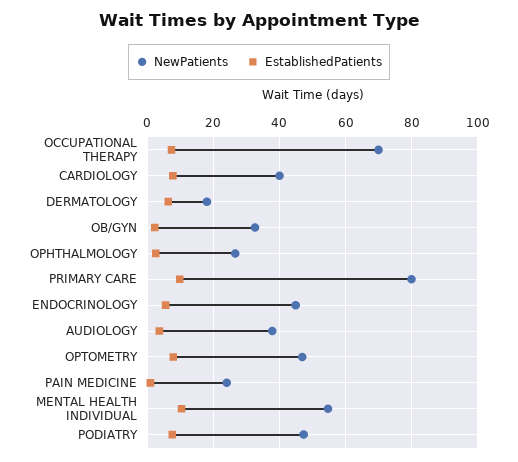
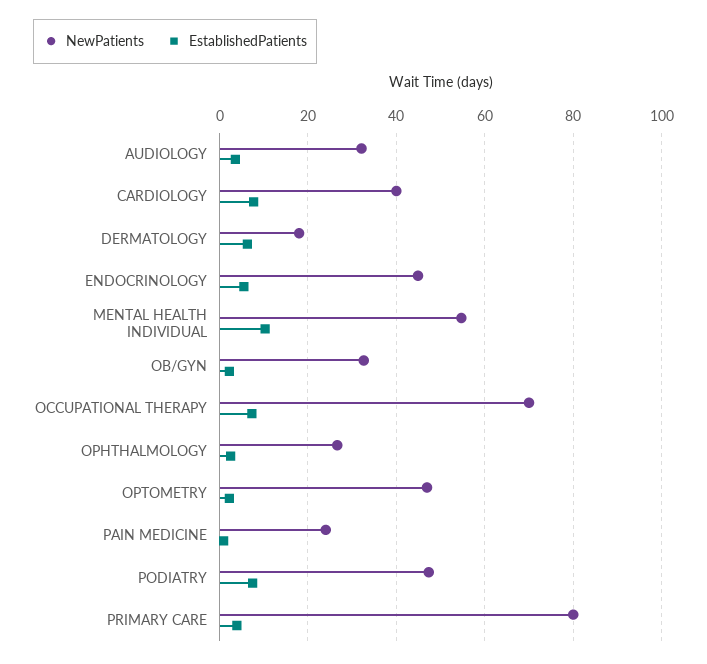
EstablishedPatients, PRIMARY CARE: 10 -> 4
NewPatients, AUDIOLOGY: 38 -> 32
EstablishedPatients, OPTOMETRY: 8 -> 2

